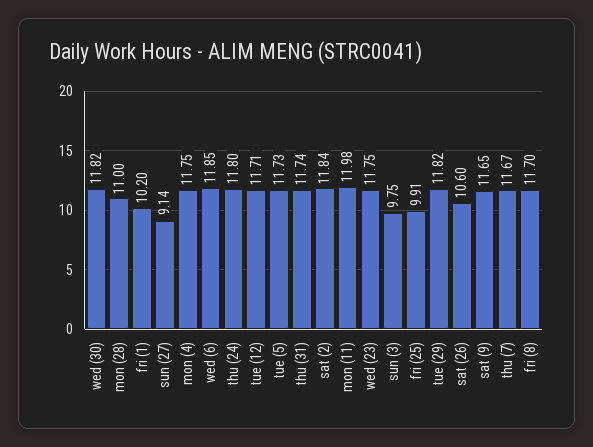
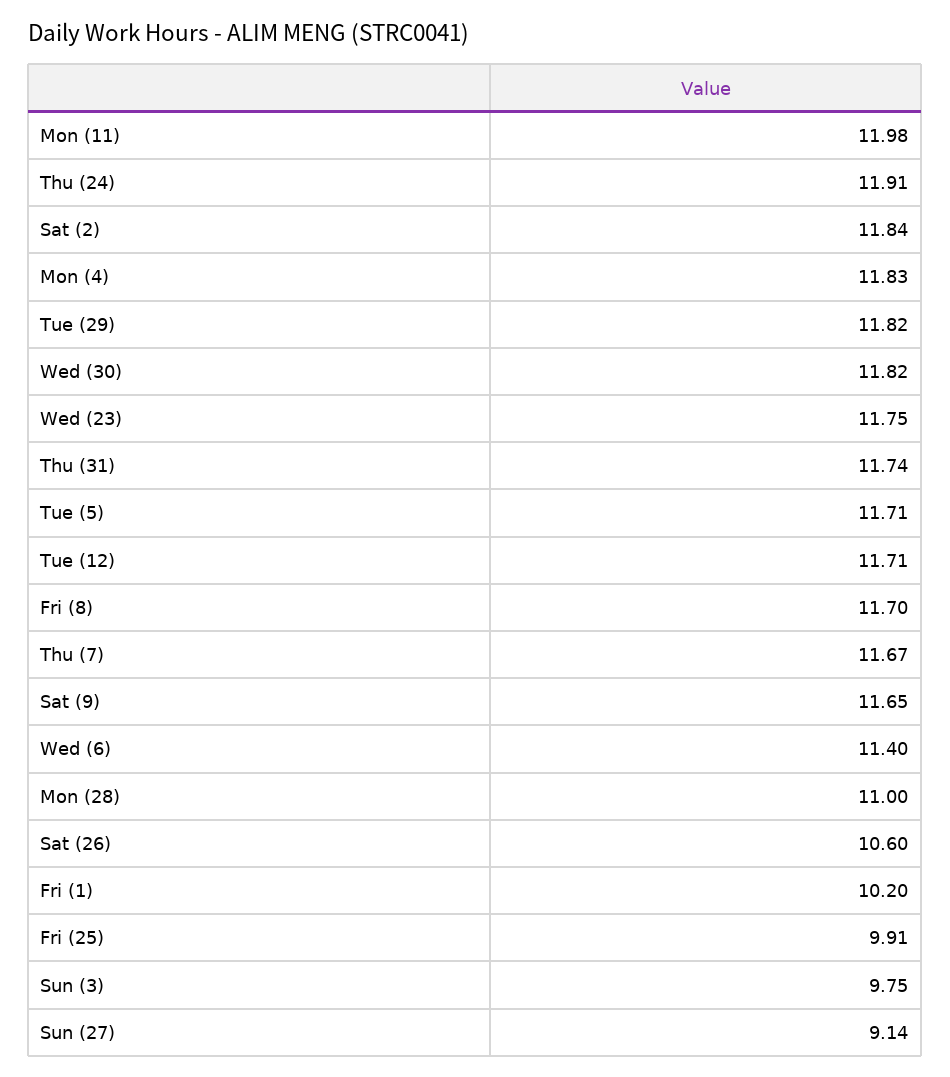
mon (4): 11.75 -> 11.83
wed (6): 11.85 -> 11.4
thu (24): 11.8 -> 11.91
tue (5): 11.73 -> 11.71

